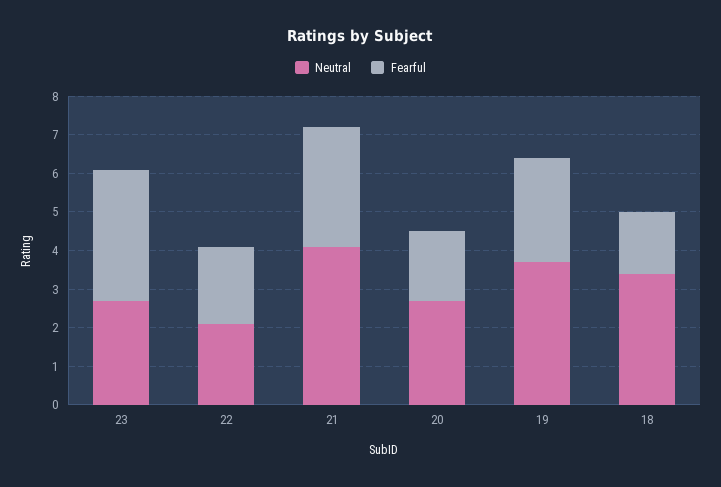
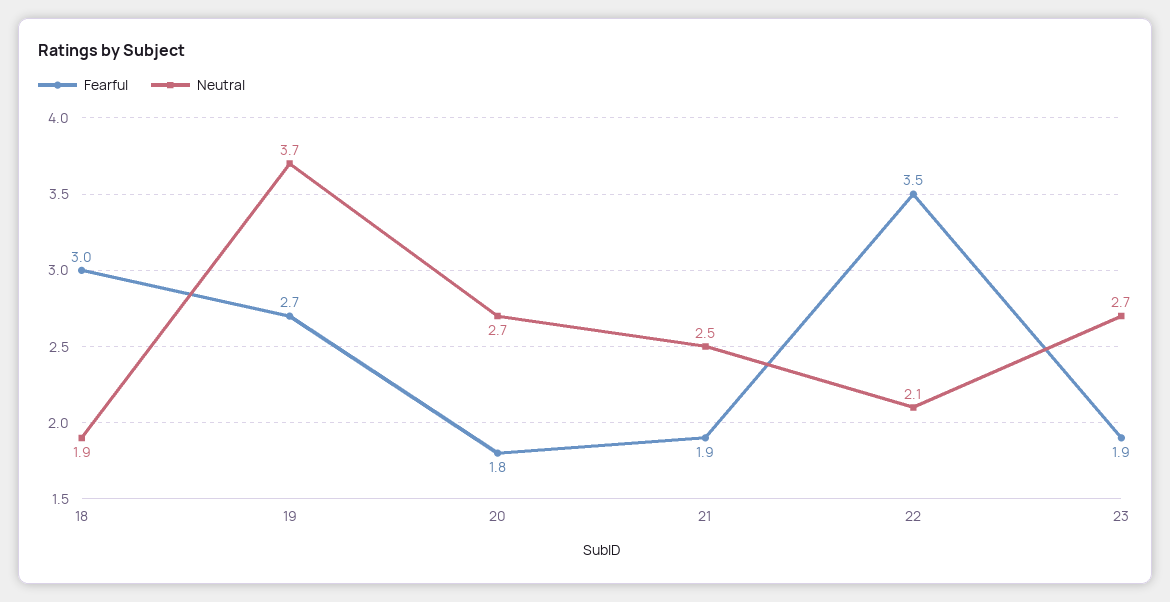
Fearful, 23: 3.5 -> 1.9
Fearful, 22: 2 -> 3.5
Neutral, 21: 4 -> 2.5
Fearful, 21: 3 -> 1.9
Neutral, 18: 3.5 -> 1.9
Fearful, 18: 1.5 -> 3

